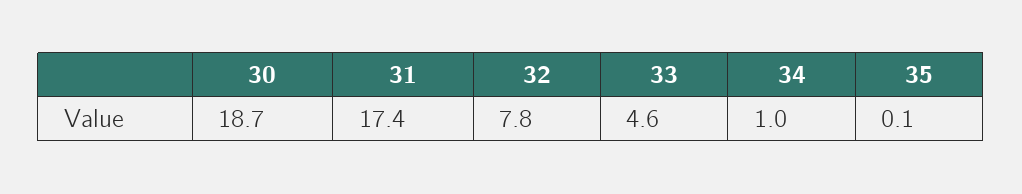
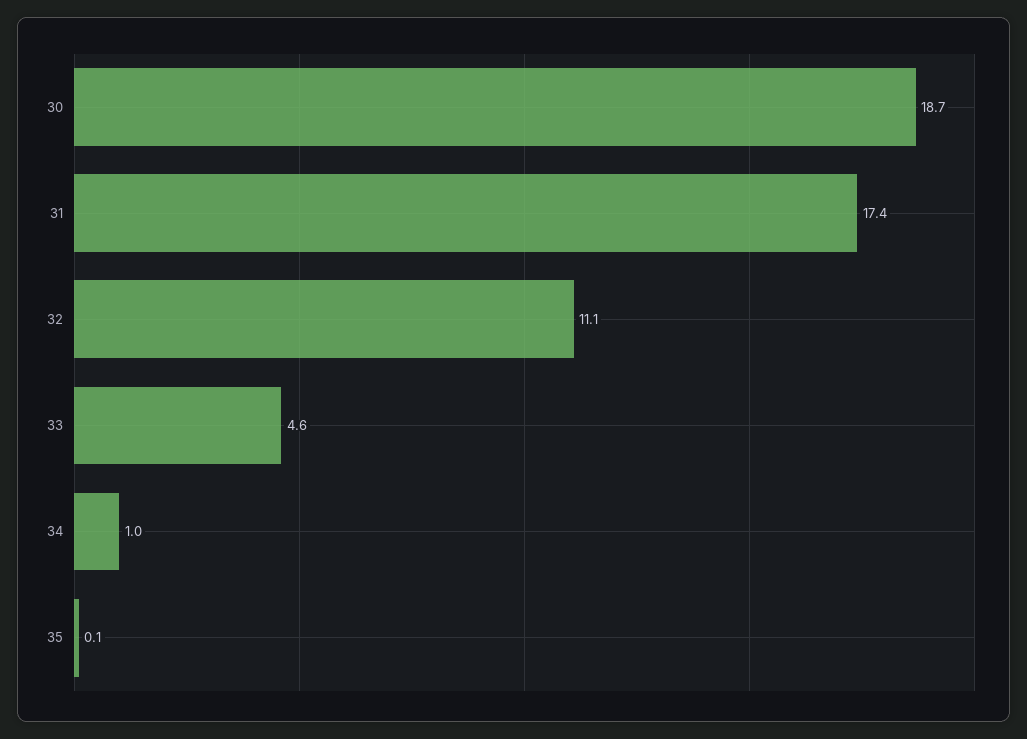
32: 7.8 -> 11.1

